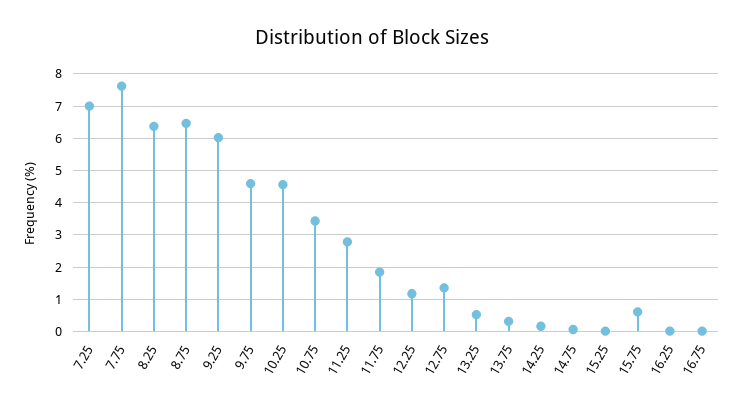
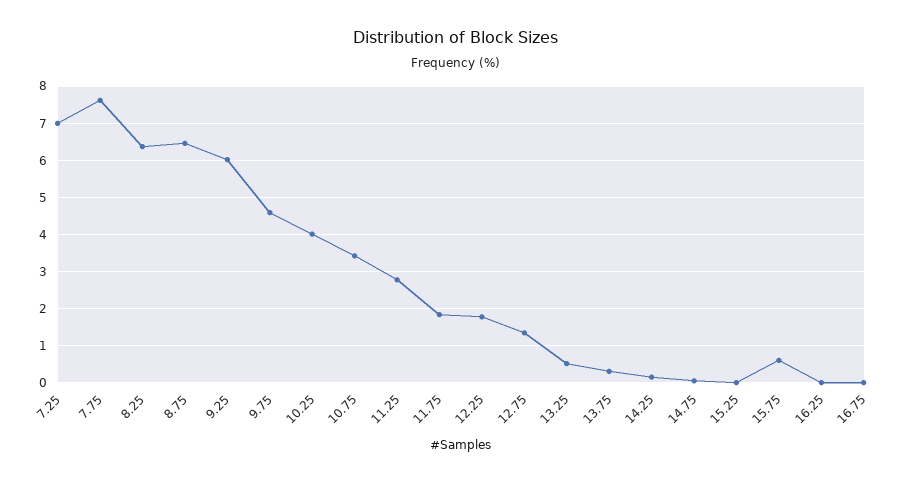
10.25: 4.6 -> 4
12.25: 1.2 -> 1.8

